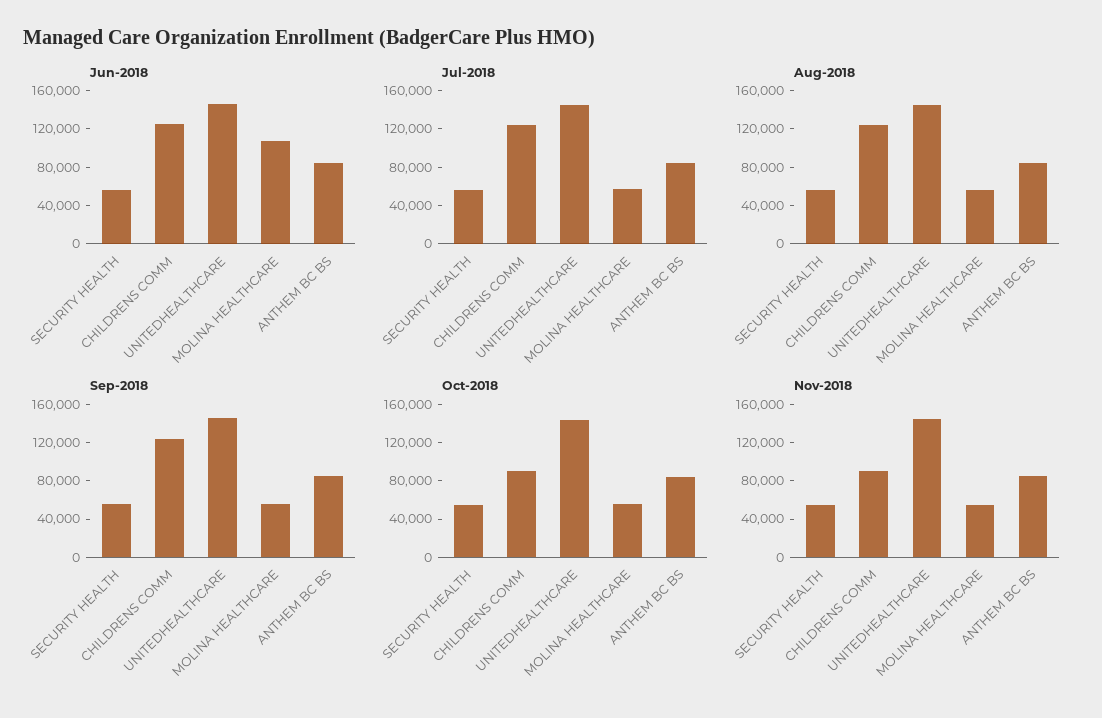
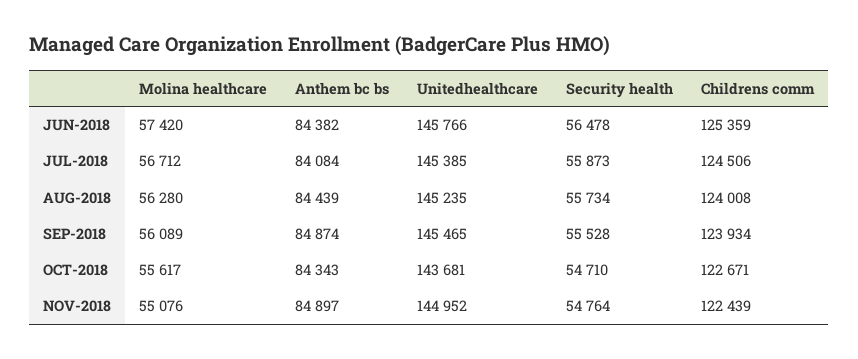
Jun-2018, MOLINA HEALTHCARE: 110000 -> 57420
Oct-2018, CHILDRENS COMM: 90000 -> 122671
Nov-2018, CHILDRENS COMM: 90000 -> 122439

